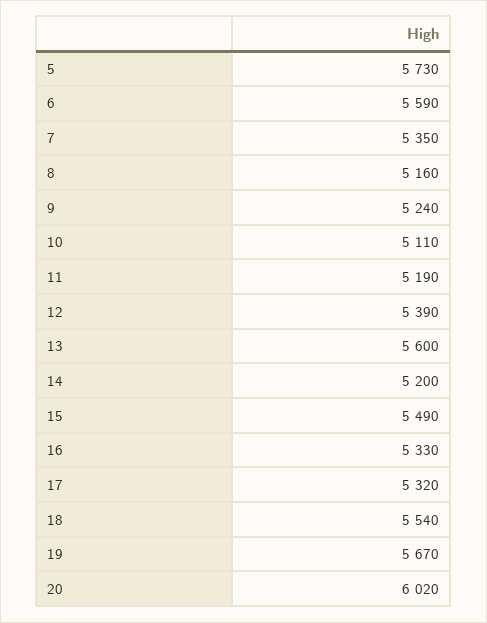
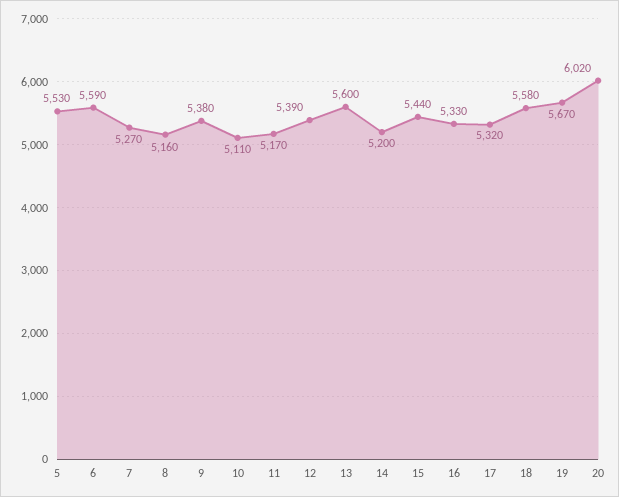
5: 5730 -> 5530
7: 5350 -> 5270
9: 5240 -> 5380
11: 5190 -> 5170
15: 5490 -> 5440
18: 5540 -> 5580

